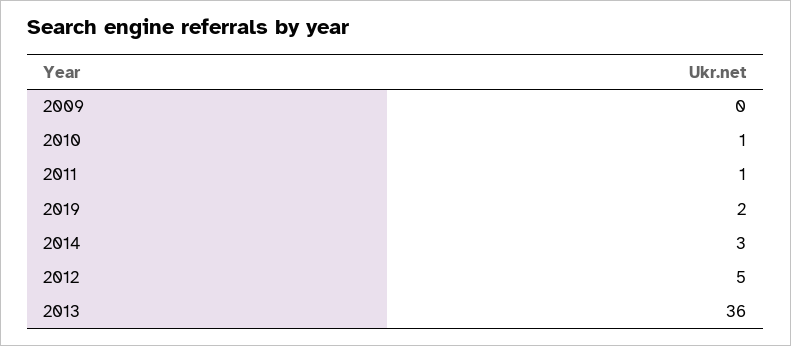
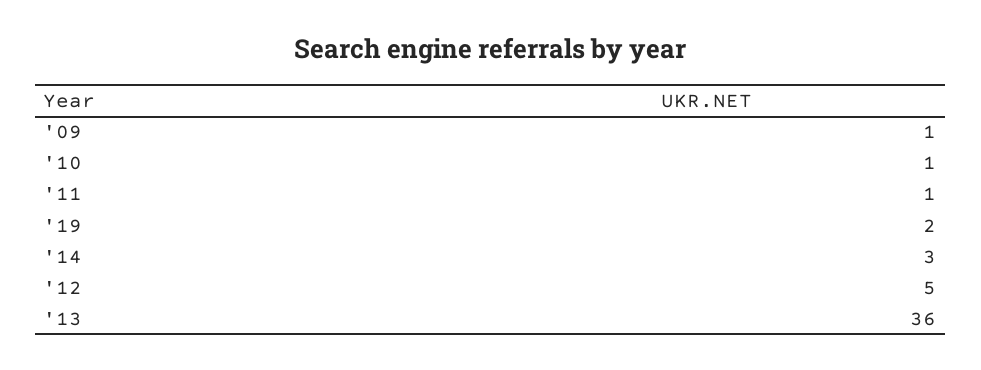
2009: 0 -> 1

